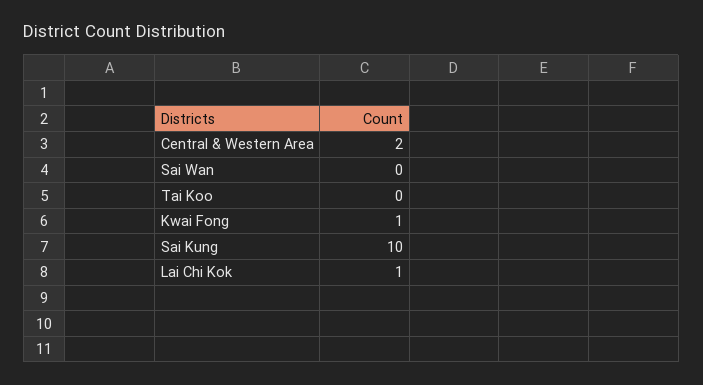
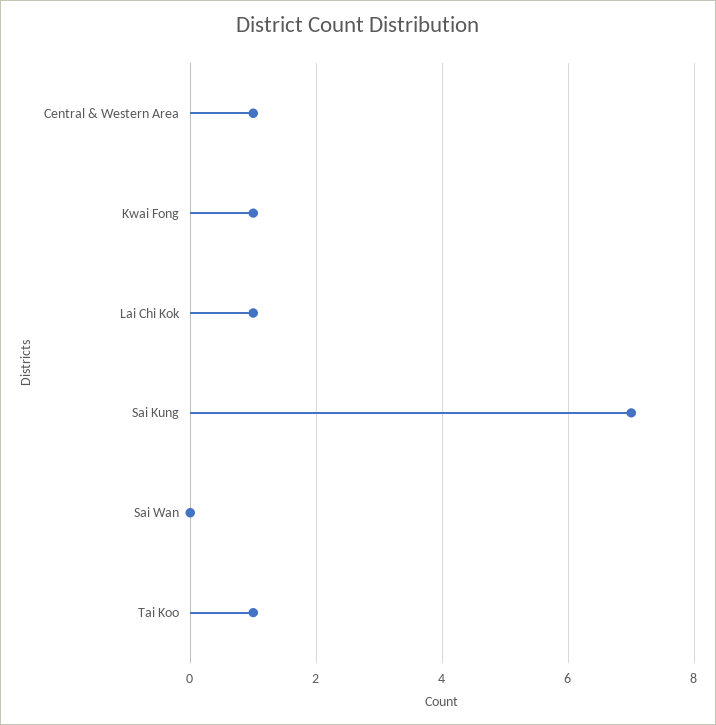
Central & Western Area: 2 -> 1
Tai Koo: 0 -> 1
Sai Kung: 10 -> 7

